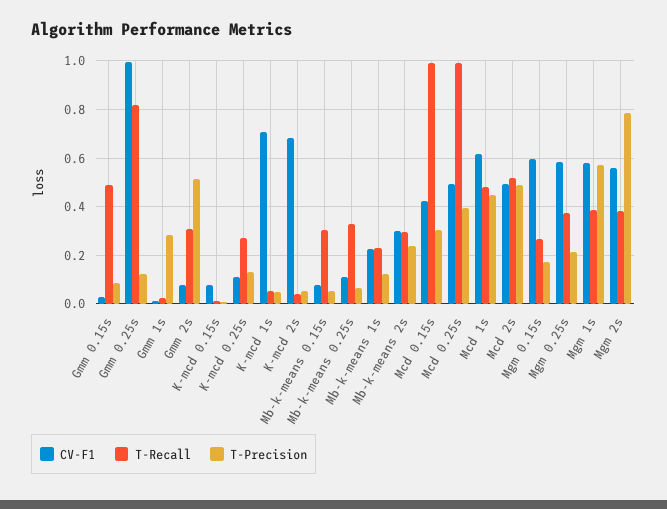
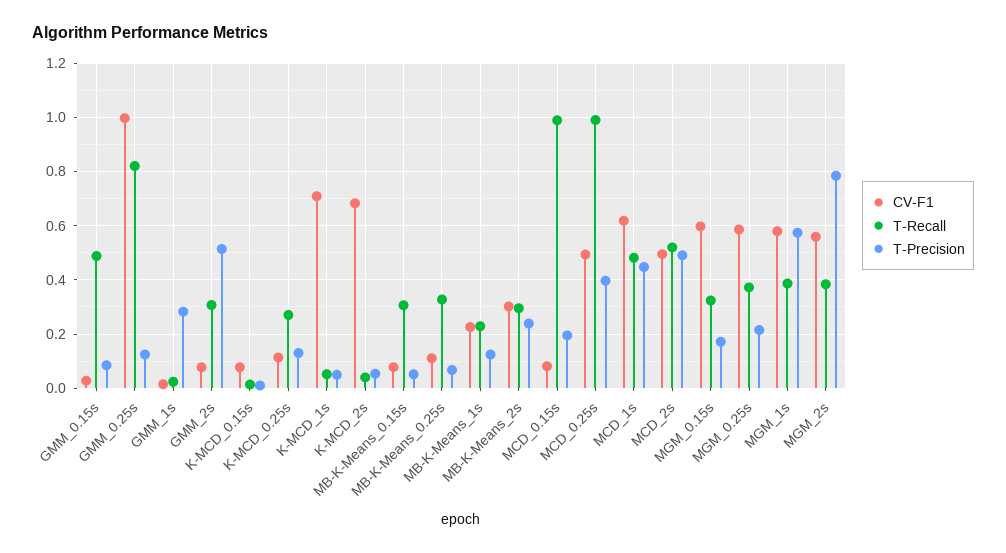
CV-F1, Mcd 0.15s: 0.425 -> 0.075
T-Precision, Mcd 0.15s: 0.3 -> 0.2
T-Recall, Mgm 0.15s: 0.275 -> 0.325

